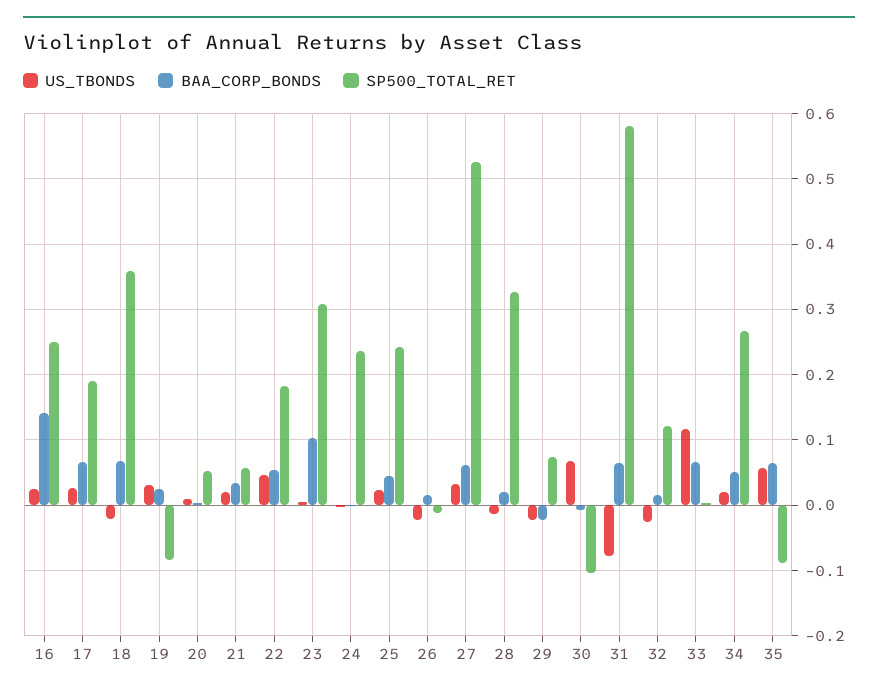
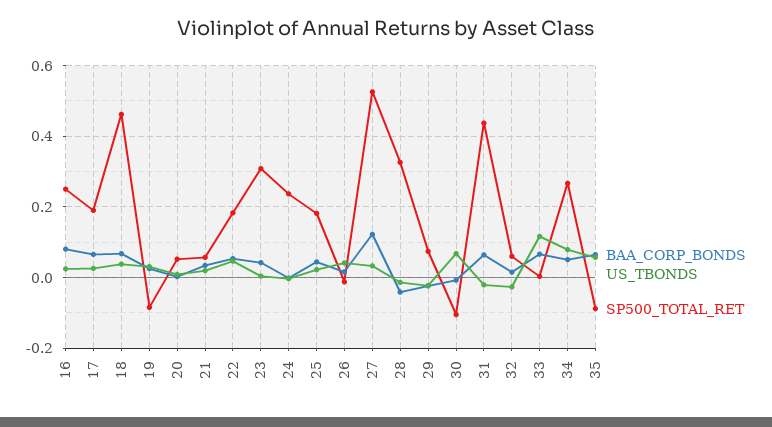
BAA_CORP_BONDS, 16: 0.14 -> 0.08
US_TBONDS, 18: -0.02 -> 0.04
SP500_TOTAL_RET, 18: 0.36 -> 0.46
BAA_CORP_BONDS, 23: 0.1 -> 0.04
SP500_TOTAL_RET, 25: 0.24 -> 0.18
US_TBONDS, 26: -0.02 -> 0.04
BAA_CORP_BONDS, 27: 0.06 -> 0.12
BAA_CORP_BONDS, 28: 0.02 -> -0.04
US_TBONDS, 31: -0.08 -> -0.02
SP500_TOTAL_RET, 31: 0.58 -> 0.44
SP500_TOTAL_RET, 32: 0.12 -> 0.06
US_TBONDS, 34: 0.02 -> 0.08

